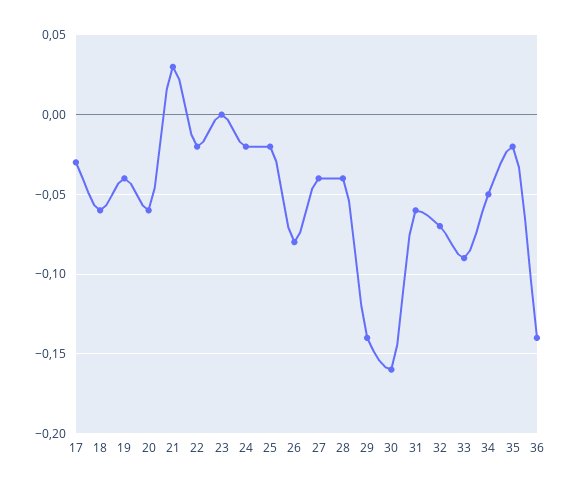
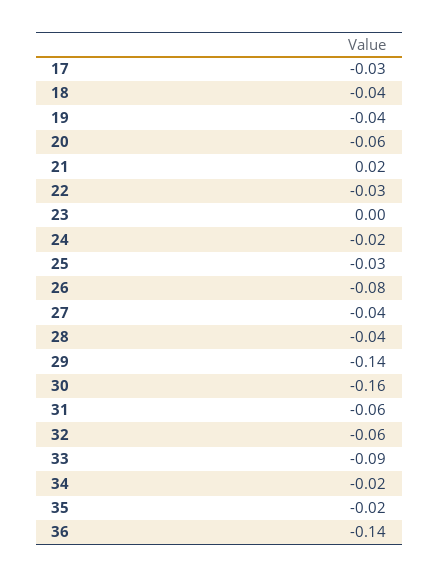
18: -0.06 -> -0.04
21: 0.03 -> 0.02
22: -0.02 -> -0.03
25: -0.02 -> -0.03
32: -0.07 -> -0.06
34: -0.05 -> -0.02

